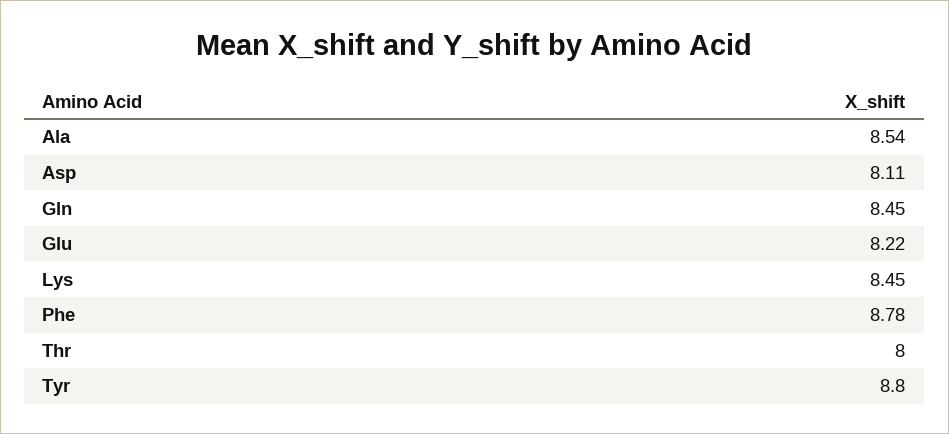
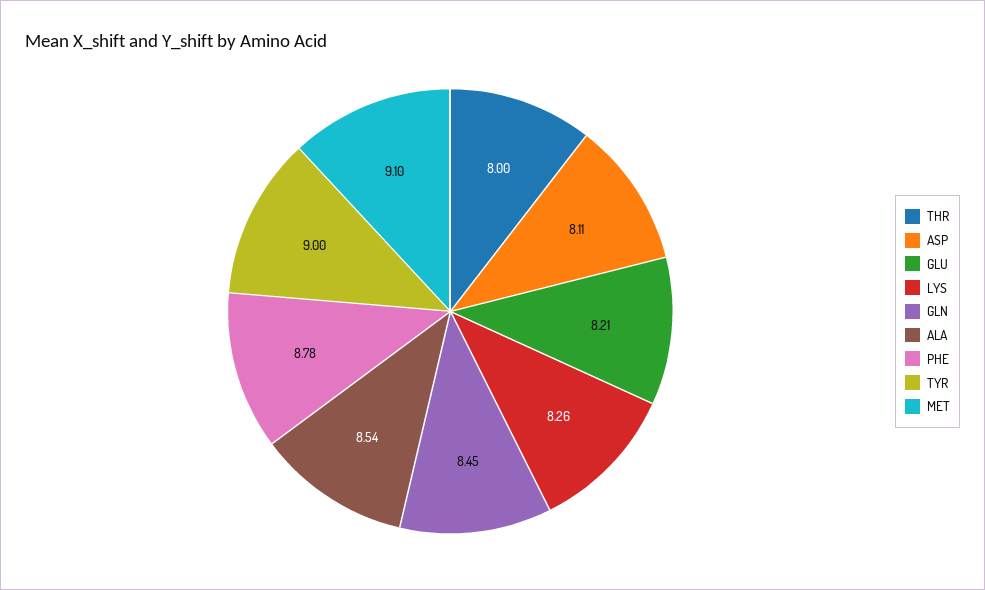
Glu: 8.22 -> 8.21
Lys: 8.45 -> 8.26
Tyr: 8.8 -> 9
MET: none -> 9.1

